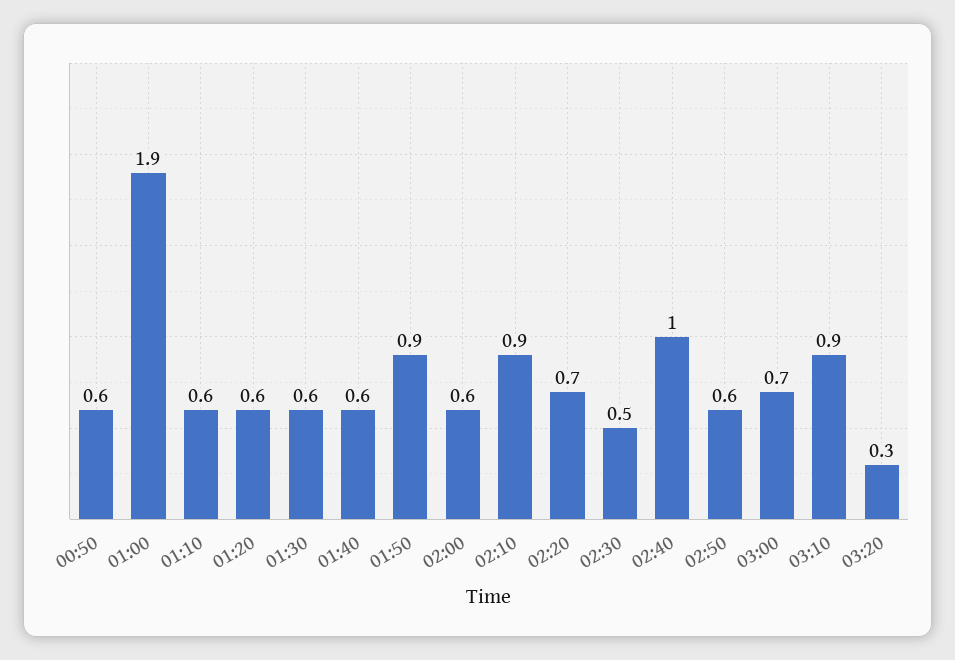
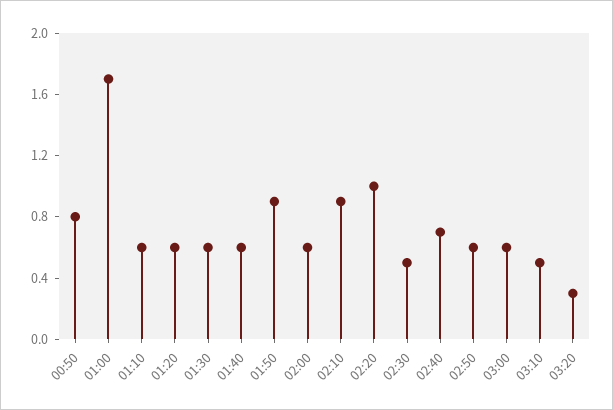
00:50: 0.6 -> 0.8
01:00: 1.9 -> 1.7
02:20: 0.7 -> 1
02:40: 1 -> 0.7
03:00: 0.7 -> 0.6
03:10: 0.9 -> 0.5

